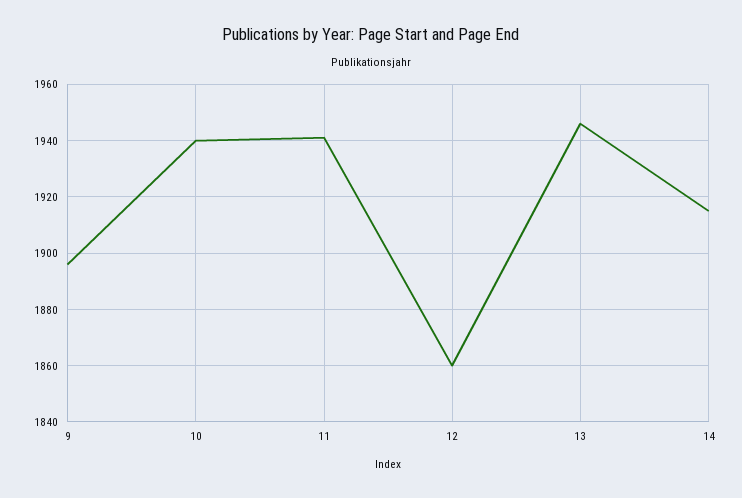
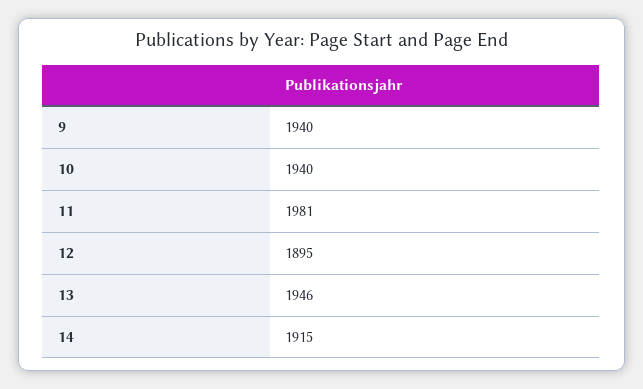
9: 1895 -> 1940
11: 1940 -> 1981
12: 1860 -> 1895

